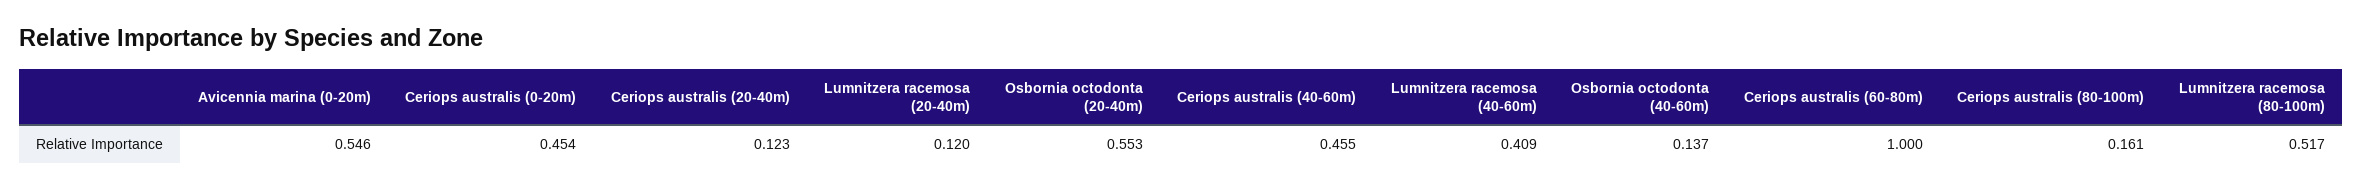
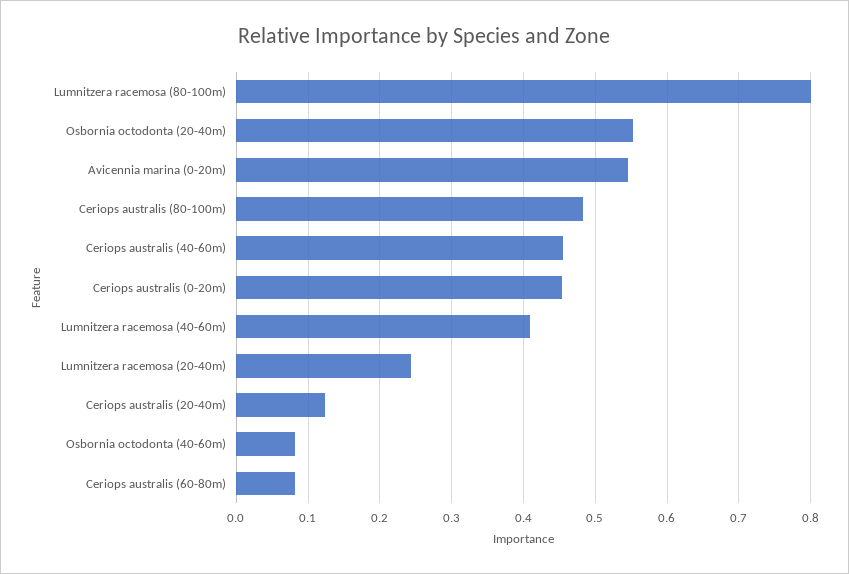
Lumnitzera racemosa (20-40m): 0.12 -> 0.24
Osbornia octodonta (40-60m): 0.137 -> 0.08
Ceriops australis (60-80m): 1 -> 0.08
Ceriops australis (80-100m): 0.161 -> 0.48
Lumnitzera racemosa (80-100m): 0.517 -> 0.8

